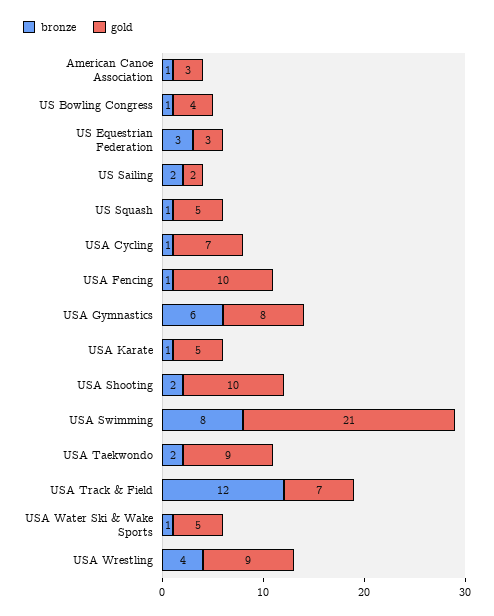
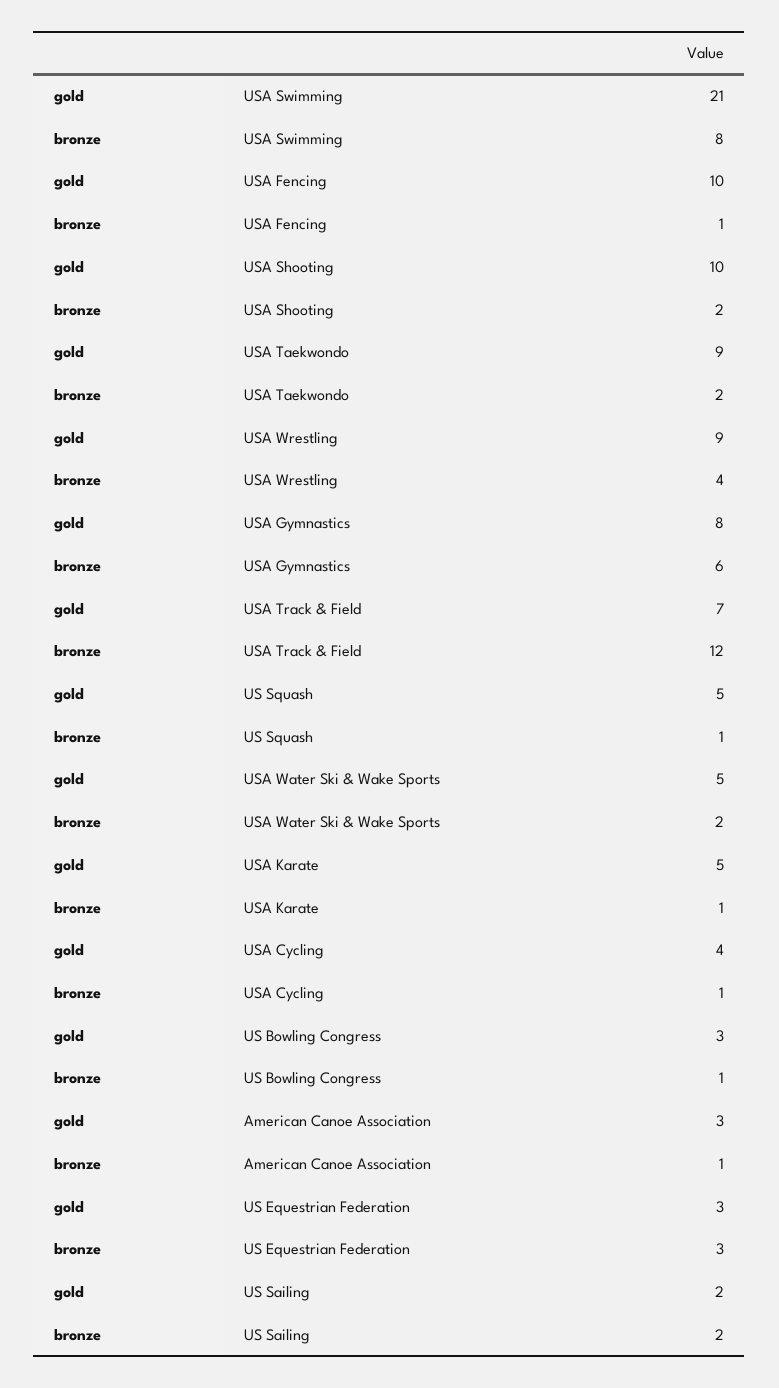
gold, US Bowling Congress: 4 -> 3
gold, USA Cycling: 7 -> 4
bronze, USA Water Ski & Wake Sports: 1 -> 2

